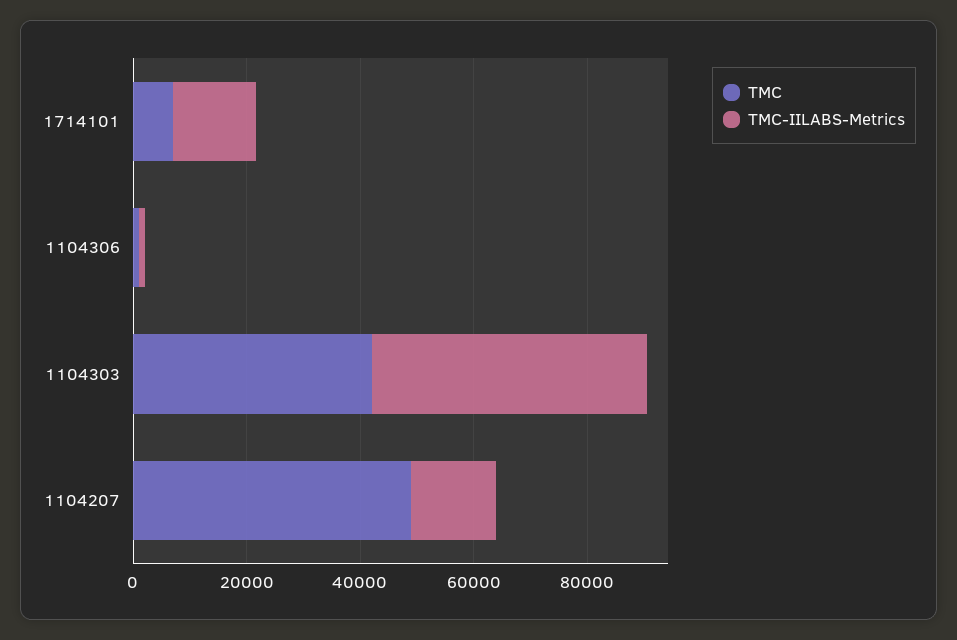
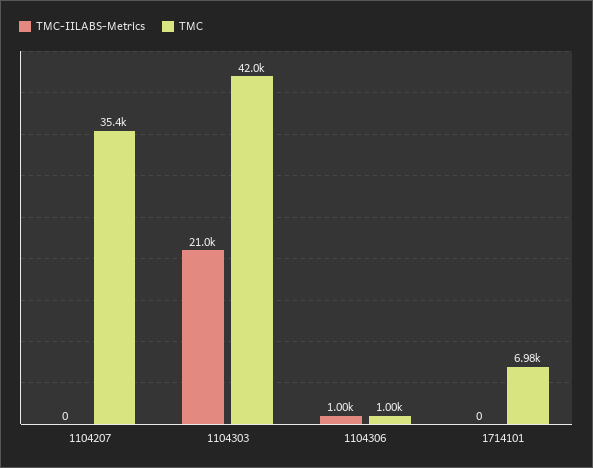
TMC-IILABS-Metrics, 1714101: 15000 -> 0
TMC-IILABS-Metrics, 1104303: 50000 -> 21000
TMC, 1104207: 50000 -> 35400
TMC-IILABS-Metrics, 1104207: 15000 -> 0

